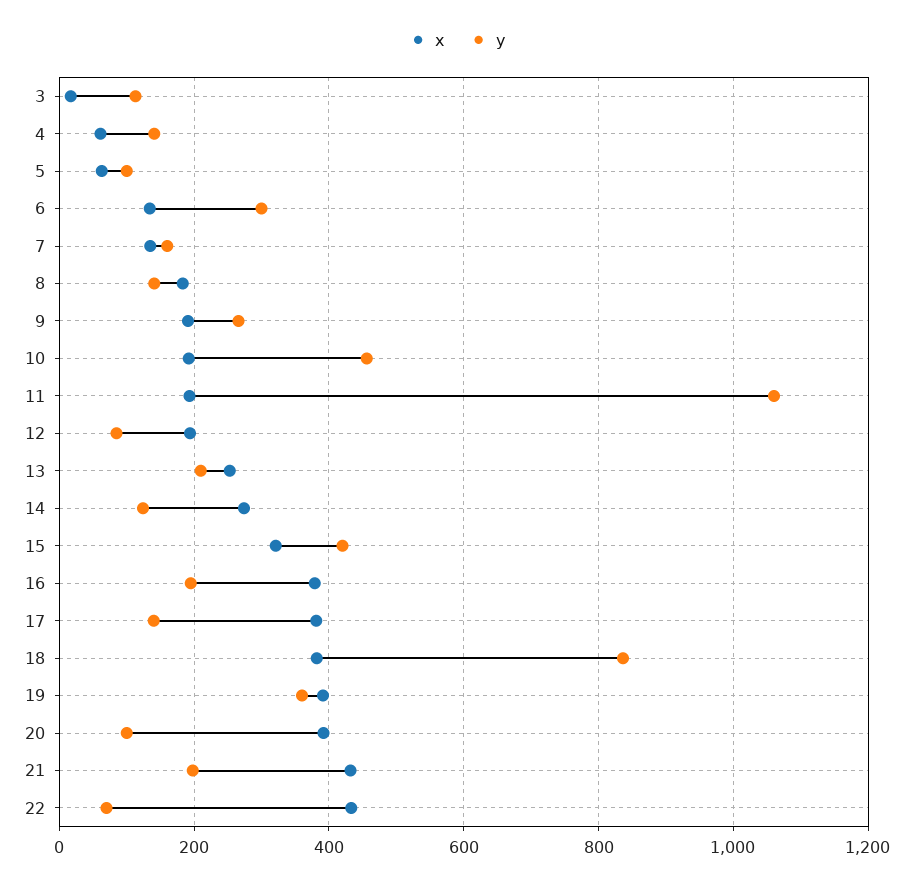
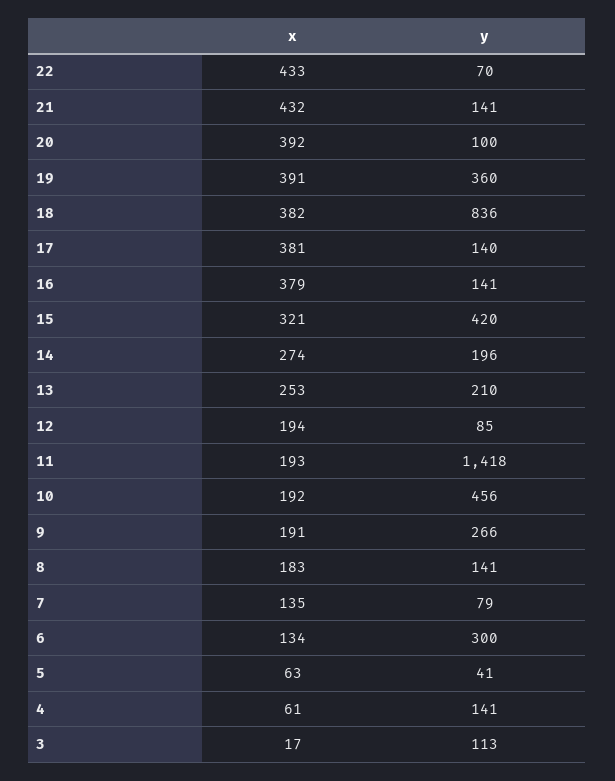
y, 5: 100 -> 41
y, 7: 160 -> 79
y, 11: 1060 -> 1418
y, 14: 120 -> 196
y, 16: 200 -> 141
y, 21: 200 -> 141

